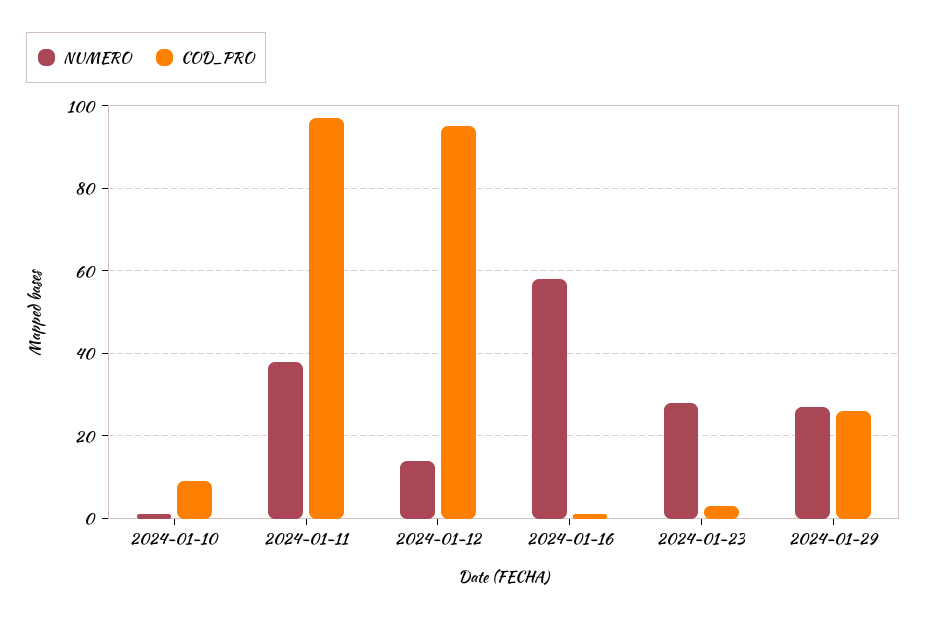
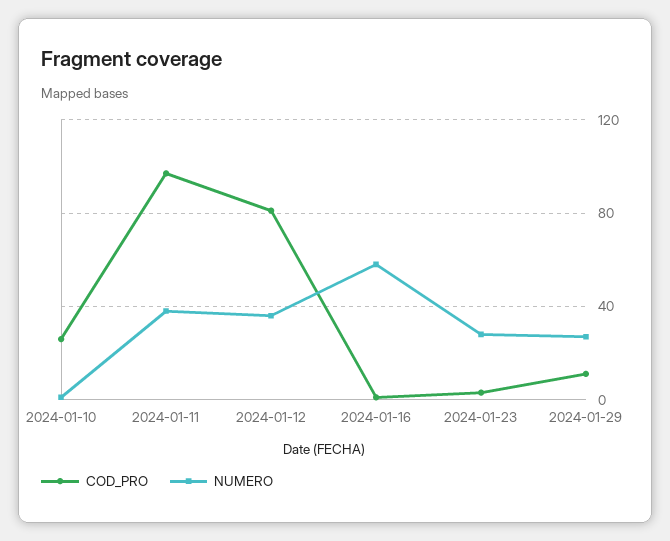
COD_PRO, 2024-01-10: 10 -> 25
NUMERO, 2024-01-12: 15 -> 35
COD_PRO, 2024-01-12: 95 -> 80
COD_PRO, 2024-01-29: 25 -> 10

